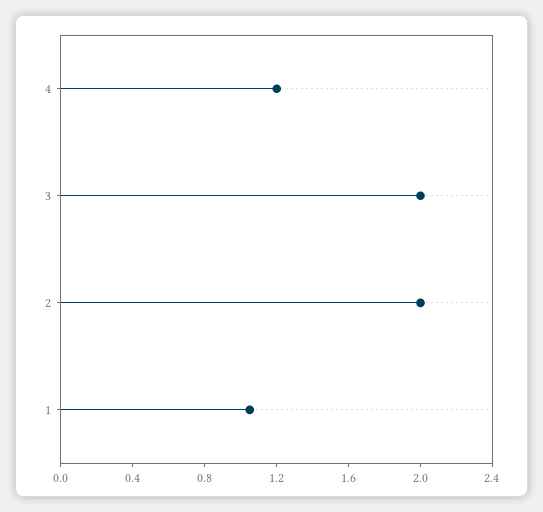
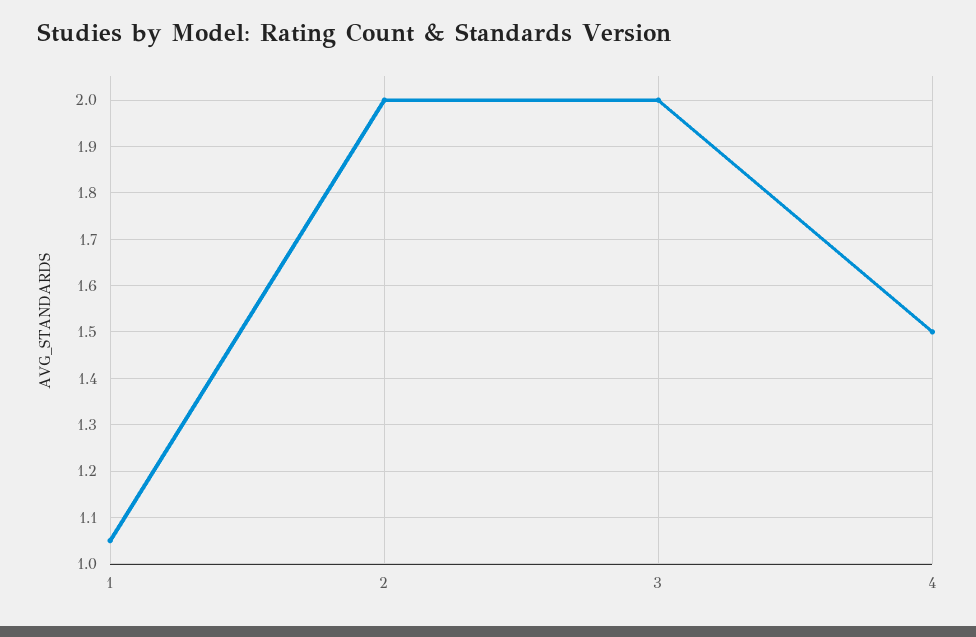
4: 1.2 -> 1.5

